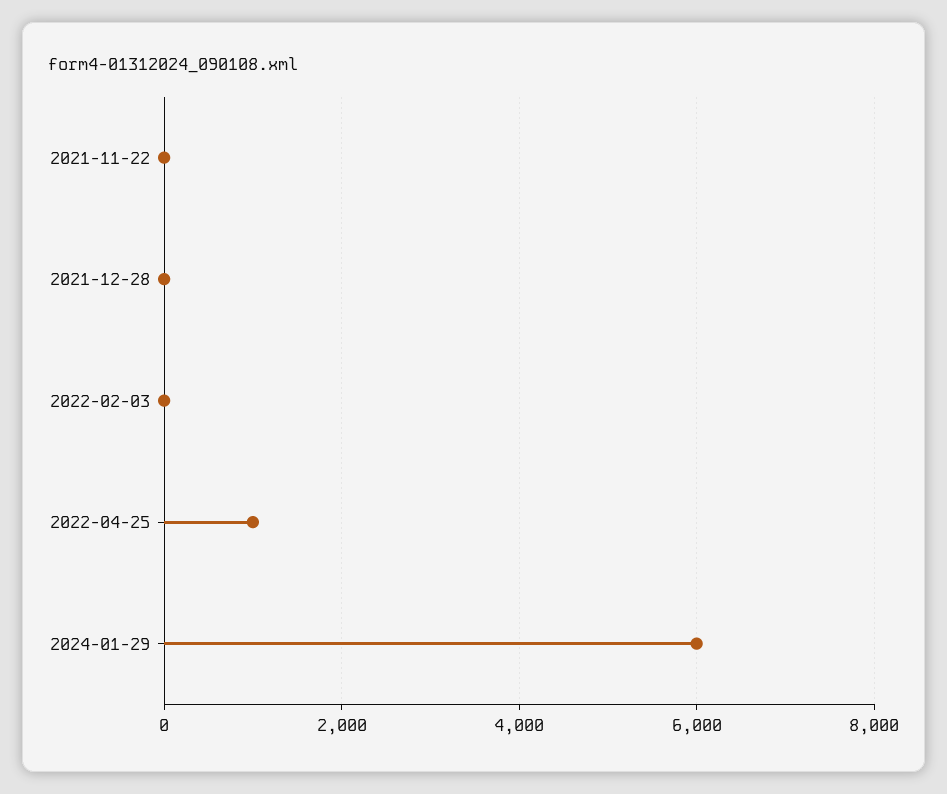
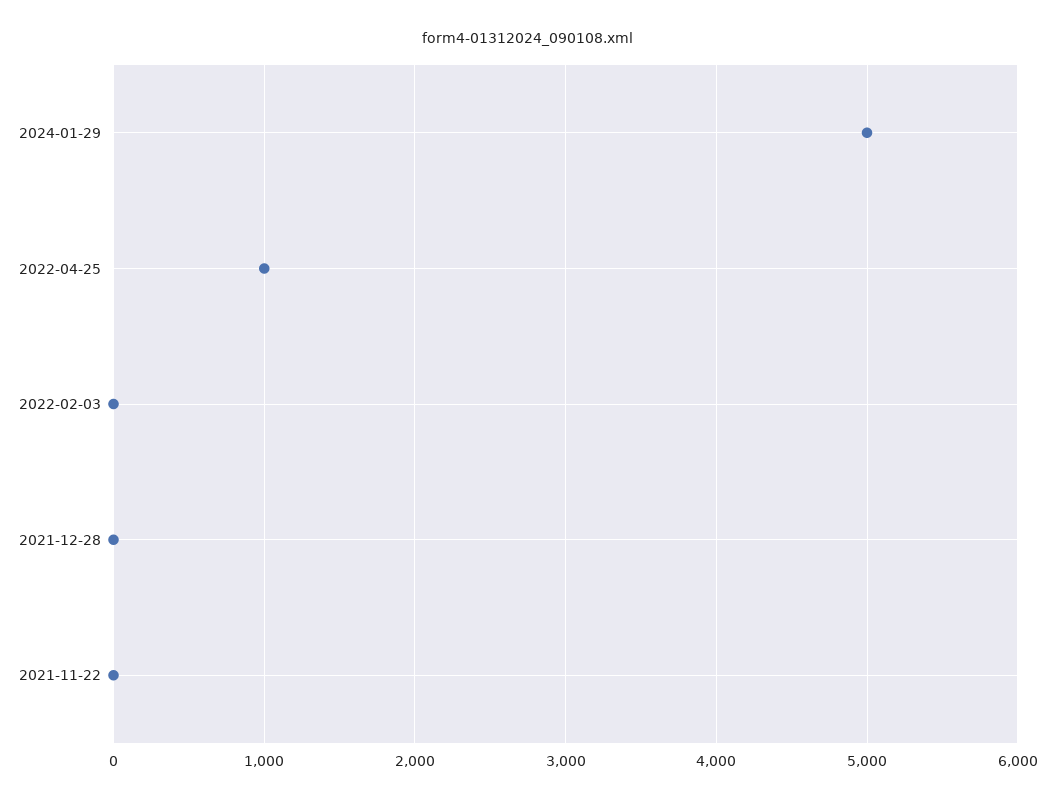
2024-01-29: 6000 -> 5000

